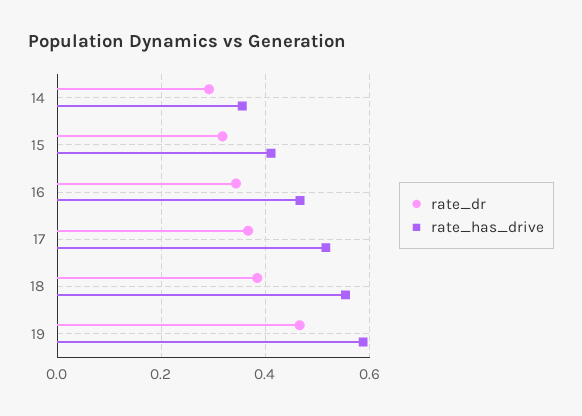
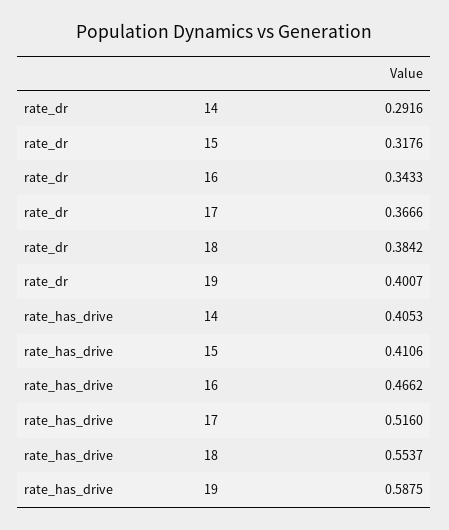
rate_has_drive, 14: 0.36 -> 0.4053
rate_dr, 19: 0.46 -> 0.4007

